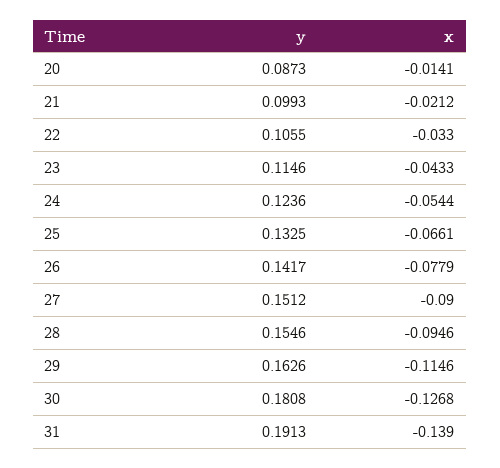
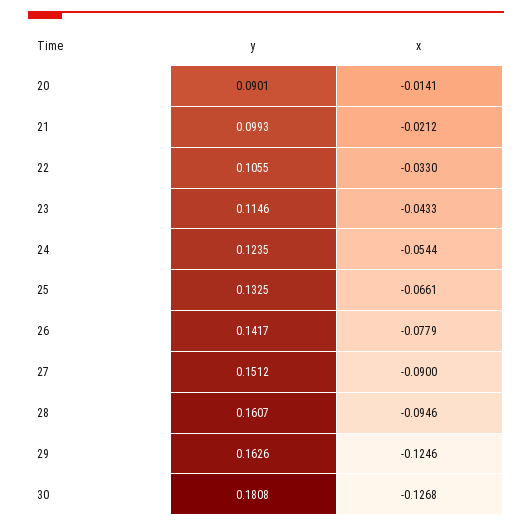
y, 20: 0.0873 -> 0.0901
y, 24: 0.1236 -> 0.1235
y, 28: 0.1546 -> 0.1607
x, 29: -0.1146 -> -0.1246
y, 31: 0.1913 -> none
x, 31: -0.139 -> none

